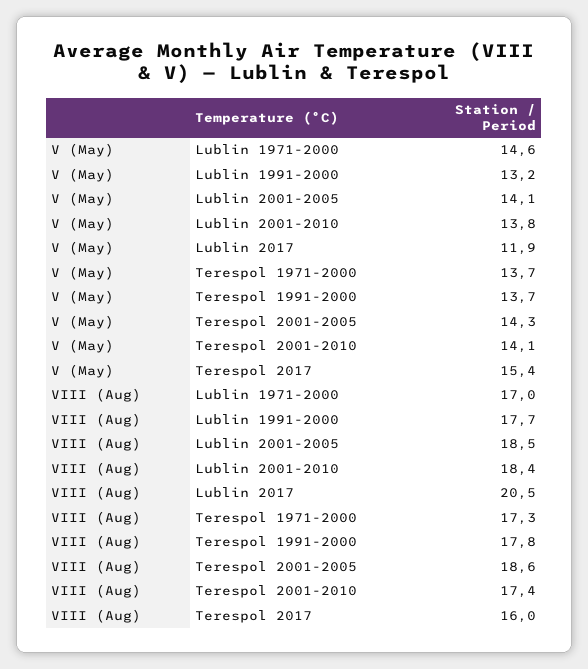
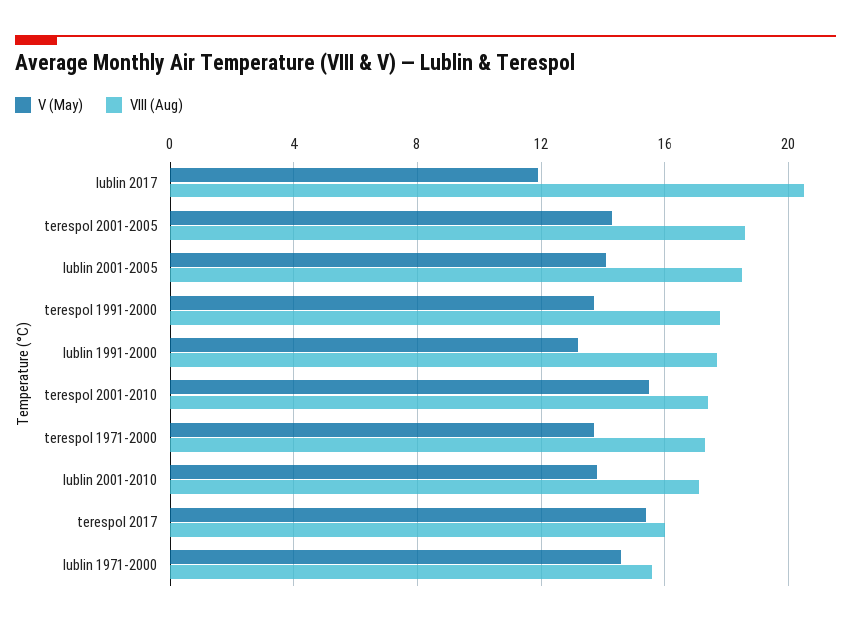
V (May), Terespol 2001-2010: 14.1 -> 15.5
VIII (Aug), Lublin 1971-2000: 17 -> 15.5
VIII (Aug), Lublin 2001-2010: 18.4 -> 17

